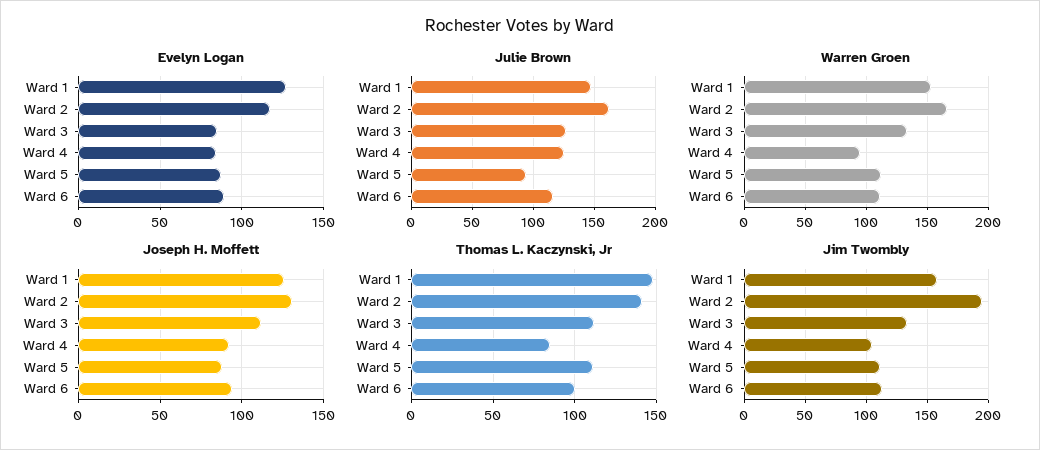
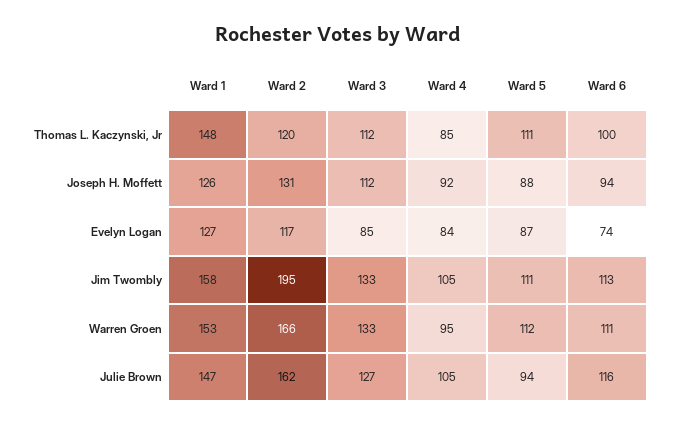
Evelyn Logan, Ward 6: 90 -> 74
Julie Brown, Ward 4: 125 -> 105
Thomas L. Kaczynski, Jr, Ward 2: 140 -> 120

